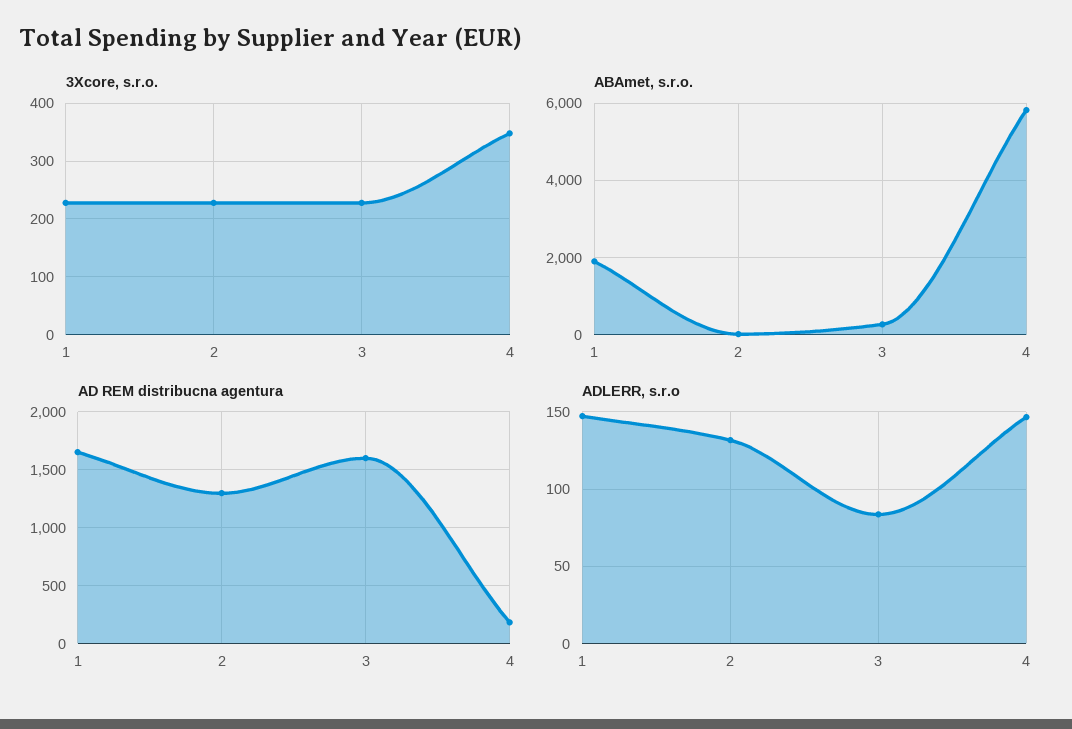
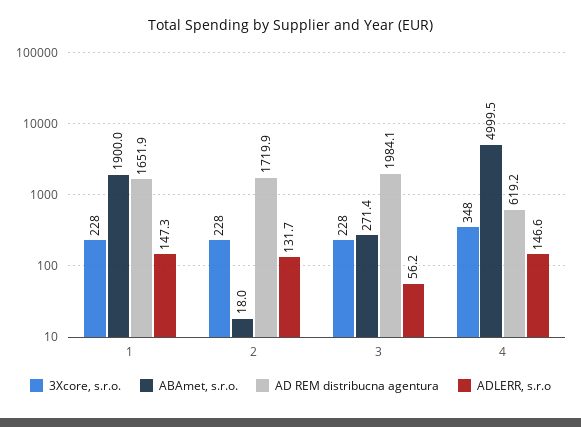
ABAmet, s.r.o., 4: 5800 -> 4999.5
AD REM distribucna agentura, 2: 1300 -> 1719.9
AD REM distribucna agentura, 3: 1600 -> 1984.1
AD REM distribucna agentura, 4: 200 -> 619.2
ADLERR, s.r.o, 3: 85 -> 56.2

